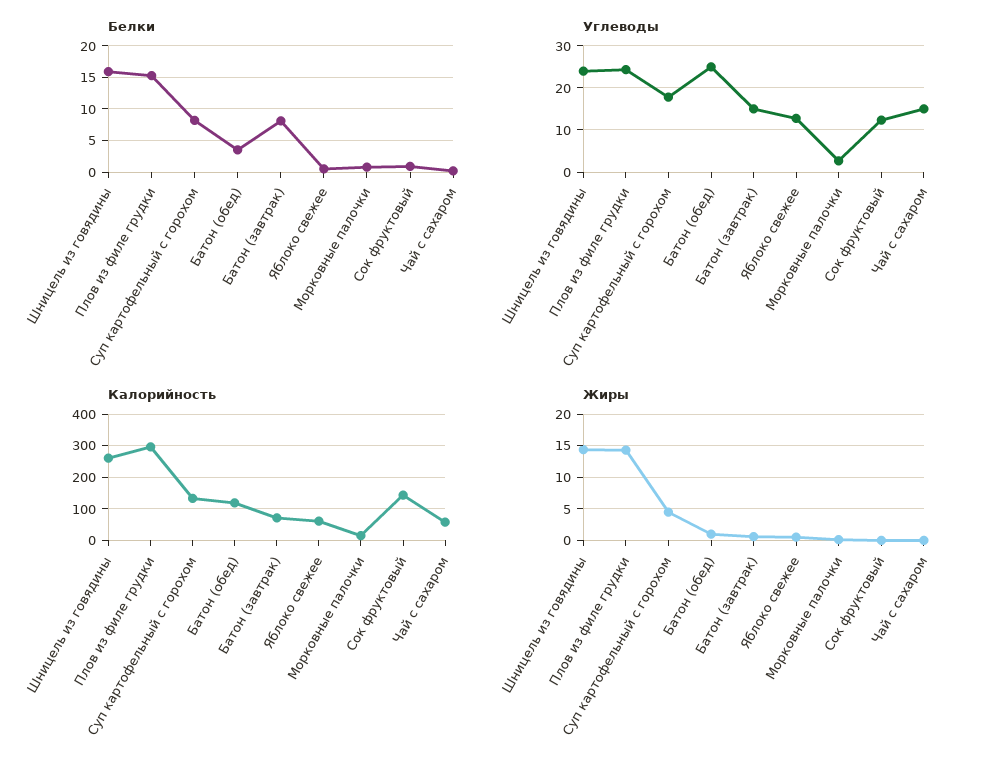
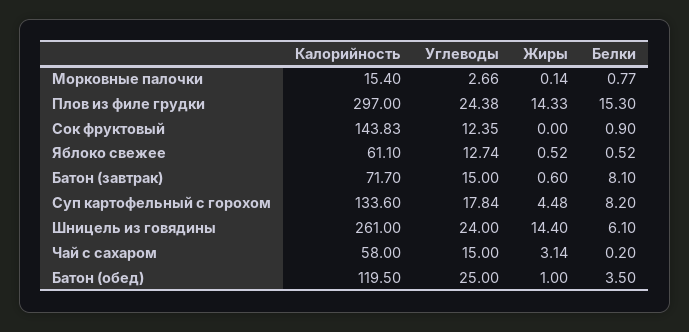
Белки, Шницель из говядины: 16 -> 6.1
Жиры, Чай с сахаром: 0 -> 3.14

